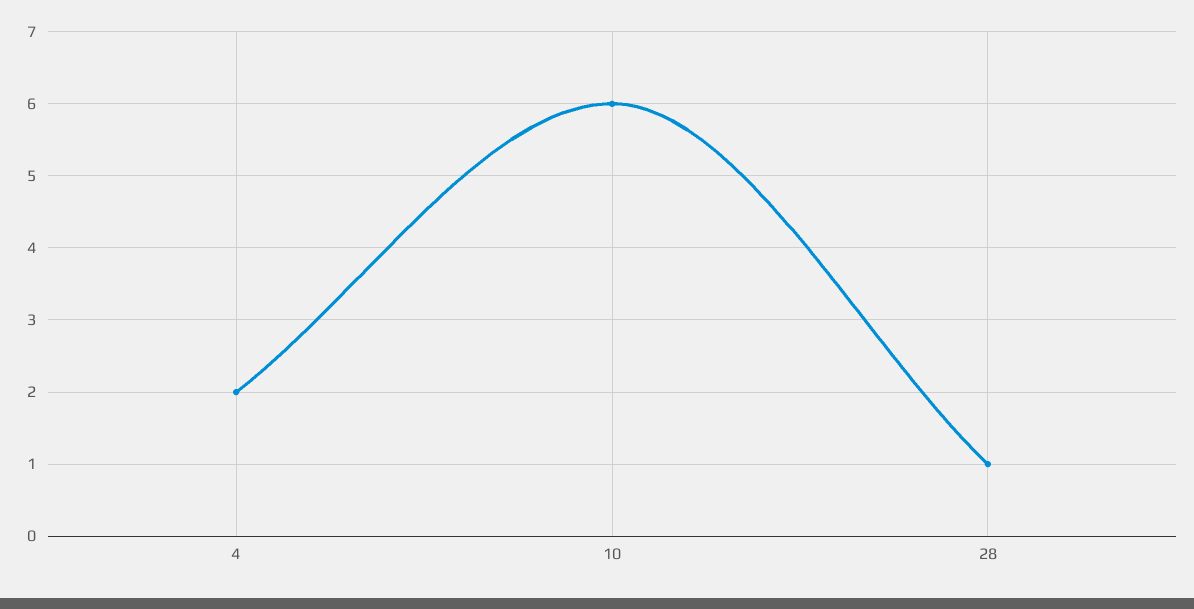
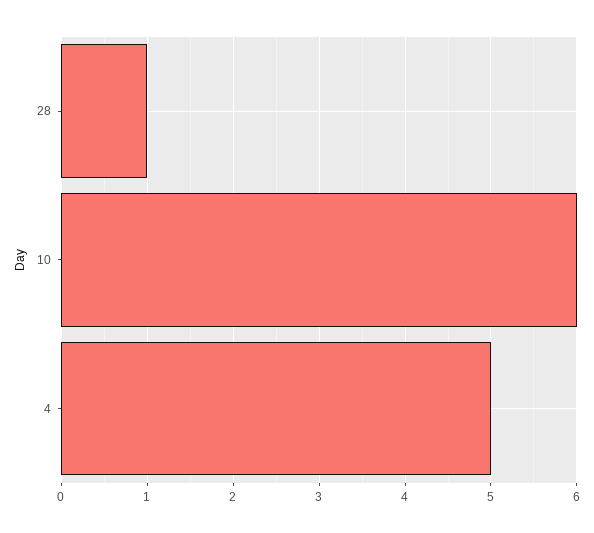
4: 2 -> 5

